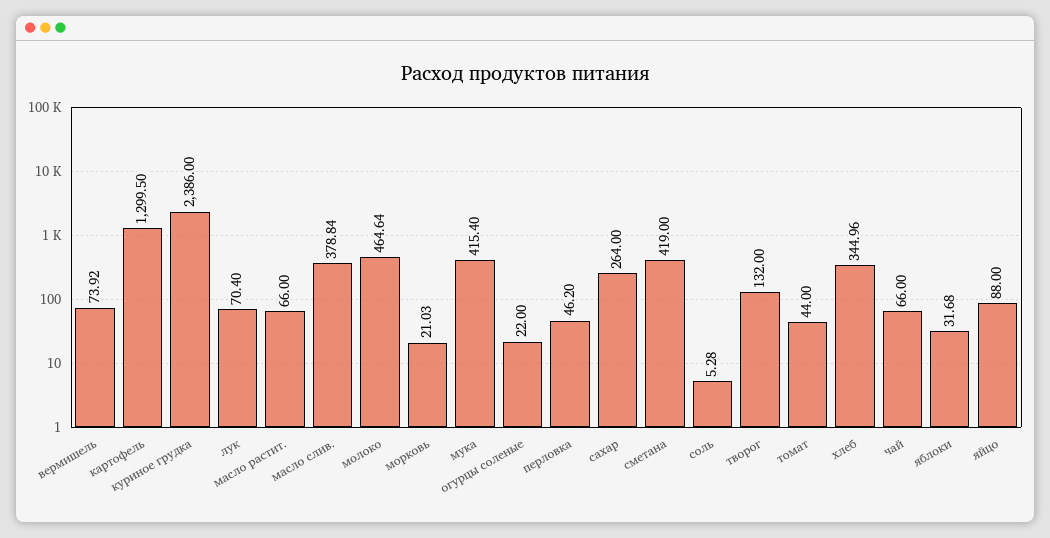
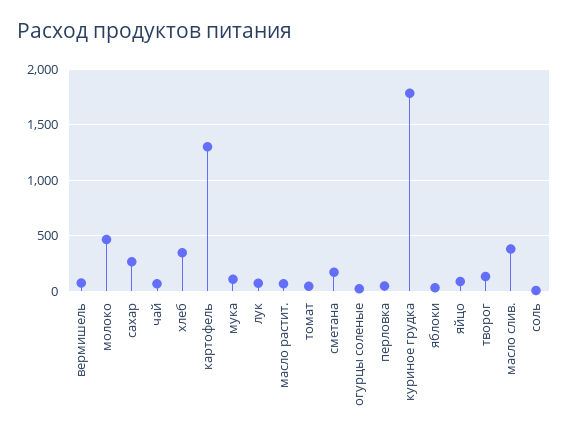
куриное грудка: 2386 -> 1800
морковь: 21.03 -> none
мука: 415.4 -> 100
сметана: 419 -> 200

